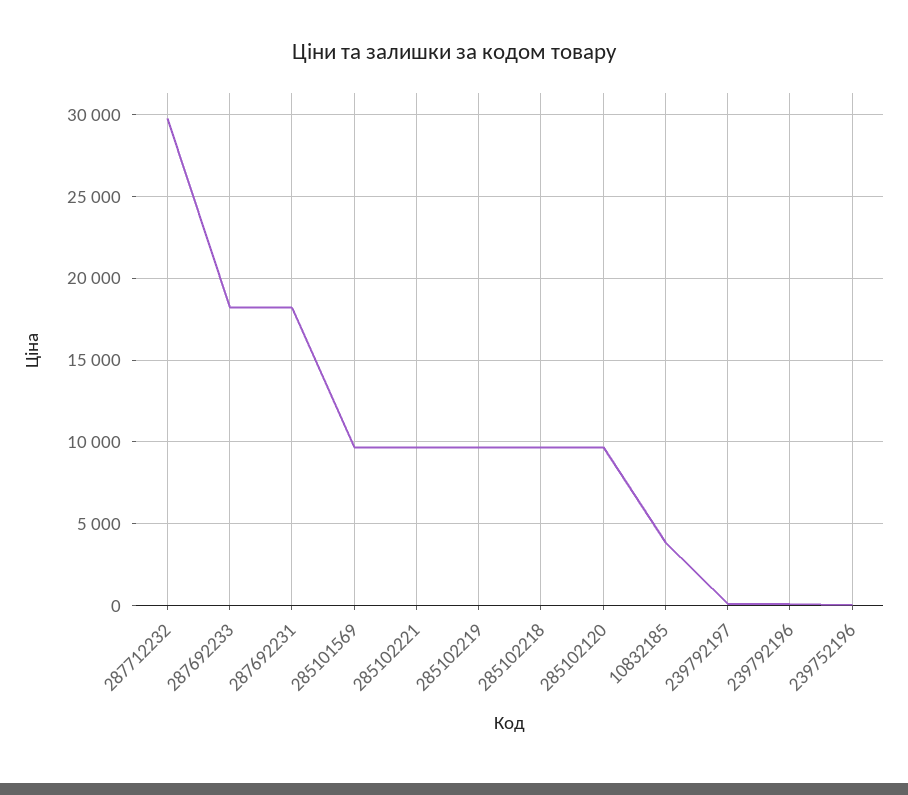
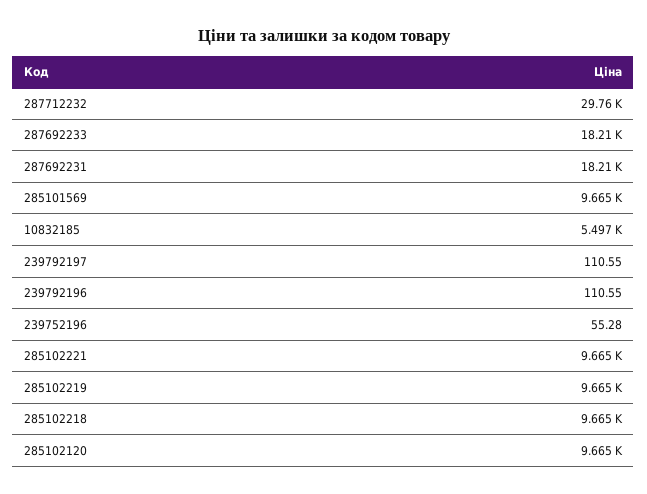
10832185: 4000 -> 5497

